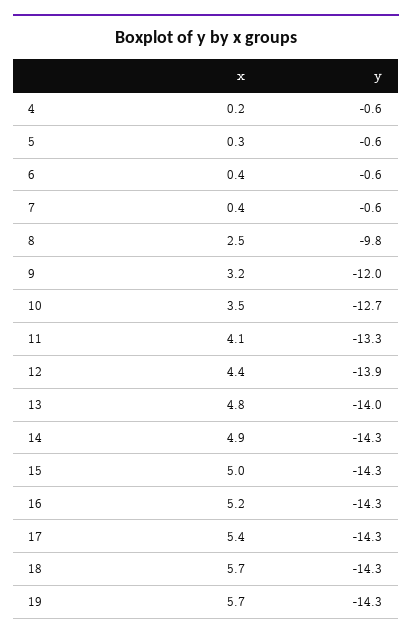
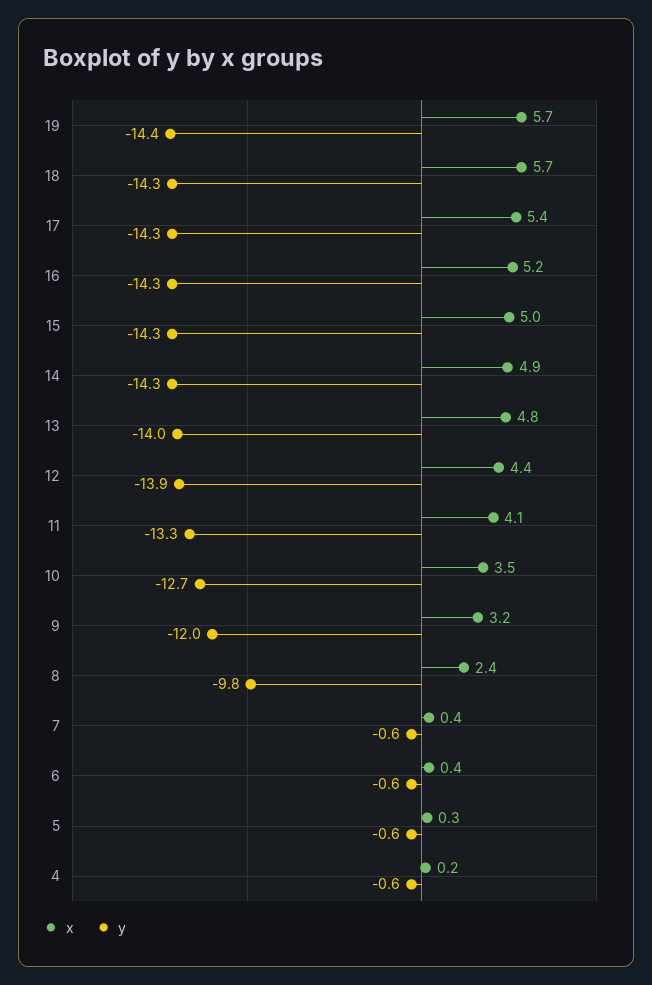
x, 8: 2.5 -> 2.4
y, 19: -14.3 -> -14.4

